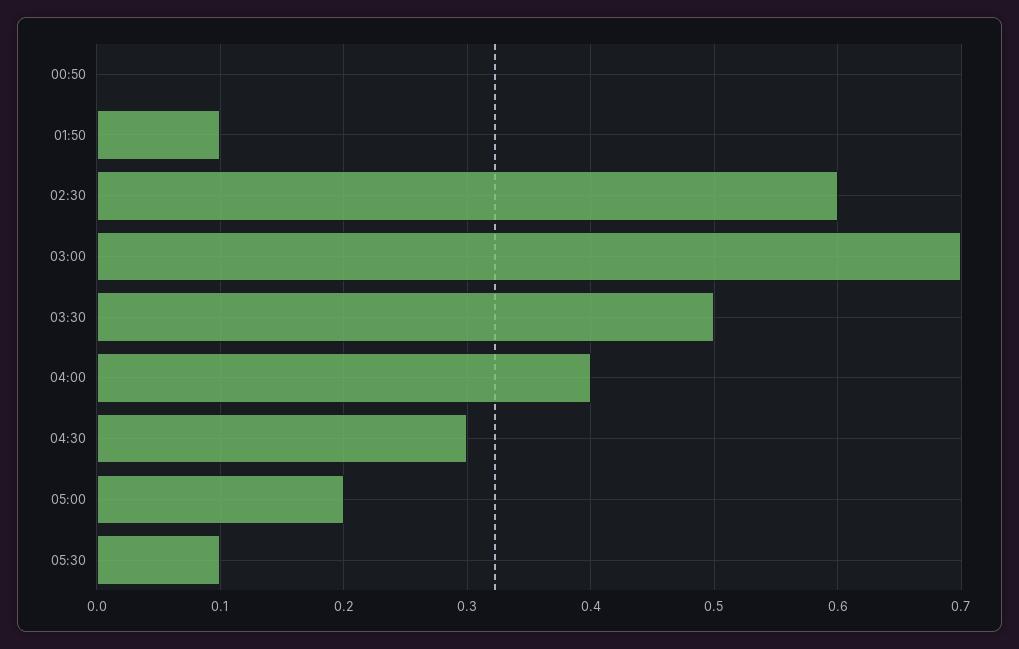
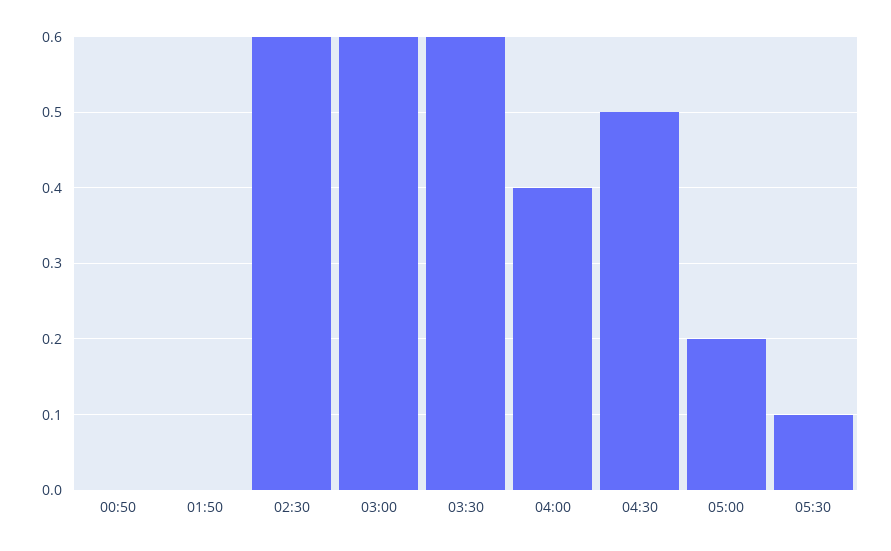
01:50: 0.1 -> 0
03:00: 0.7 -> 0.6
03:30: 0.5 -> 0.6
04:30: 0.3 -> 0.5

